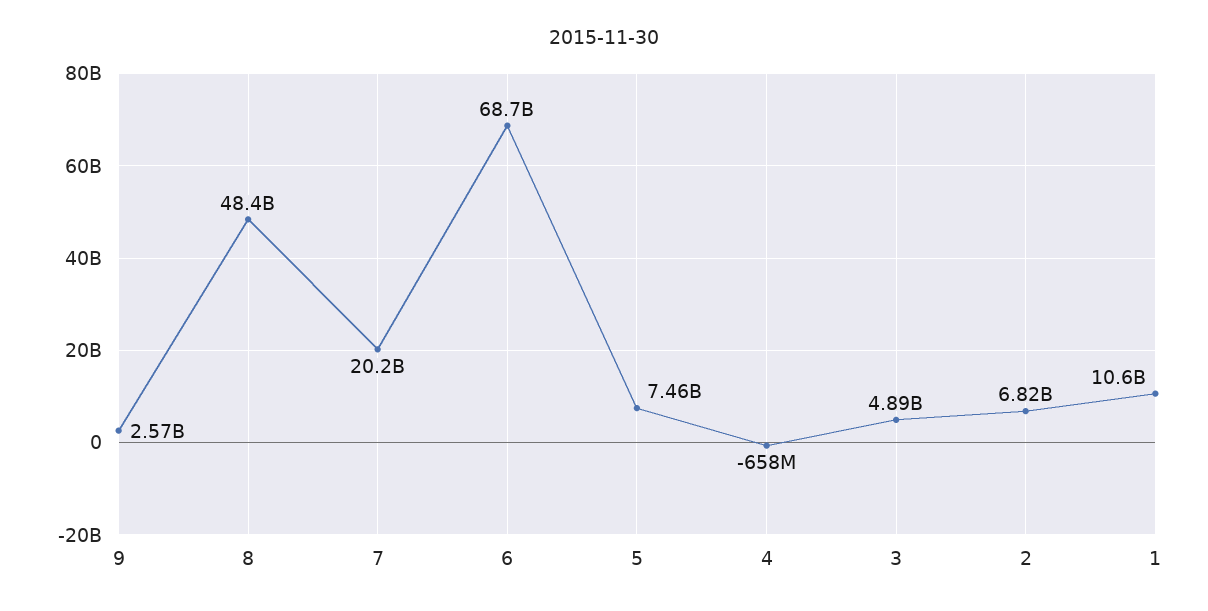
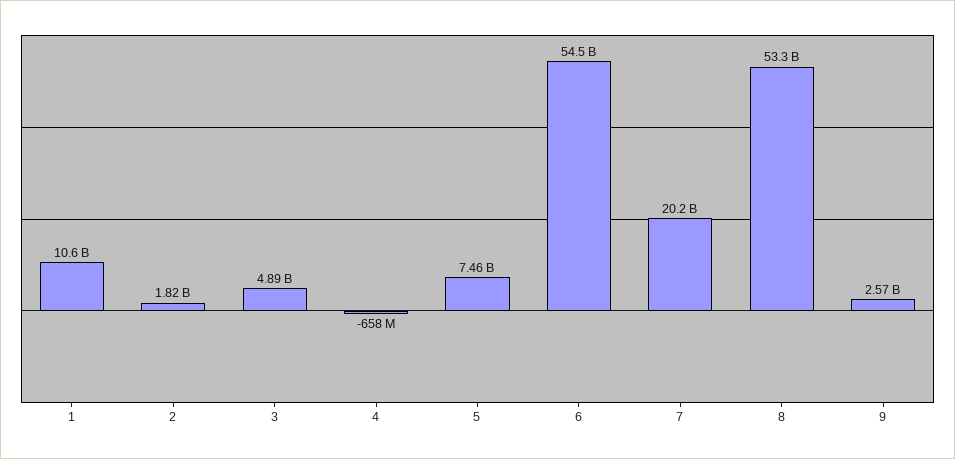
8: 48400000000 -> 53300000000
6: 68700000000 -> 54500000000
2: 6820000000 -> 1820000000

